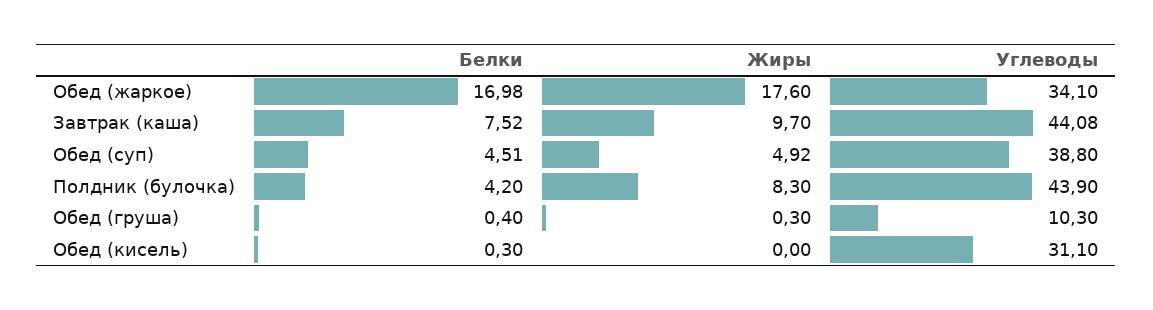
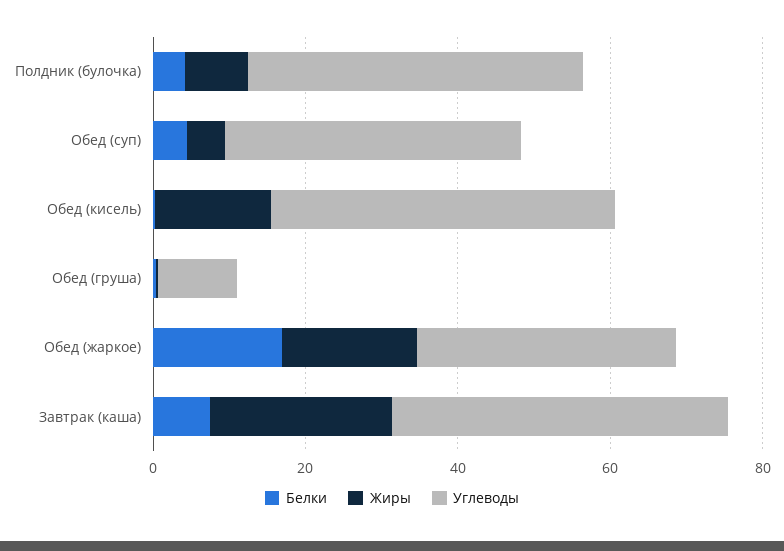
Жиры, Завтрак (каша): 9.7 -> 25
Жиры, Обед (кисель): 0 -> 15
Углеводы, Обед (кисель): 31.1 -> 45

